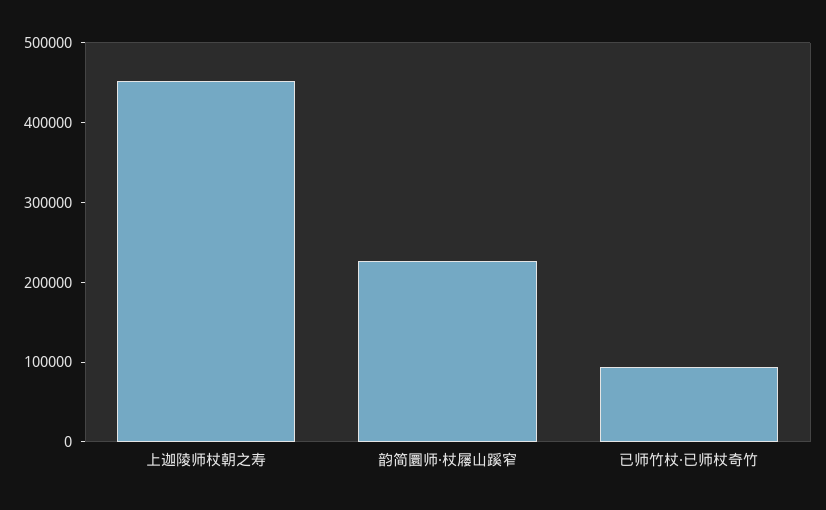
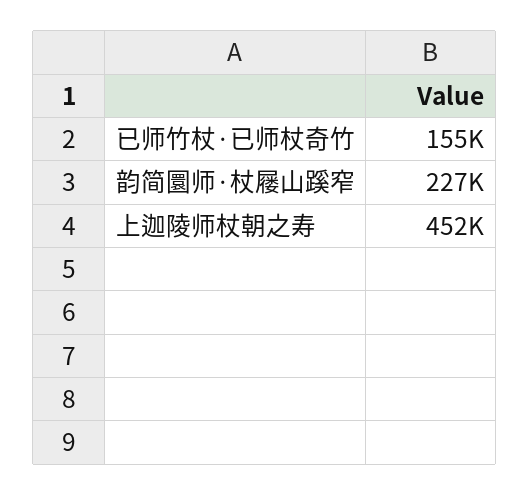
已师竹杖·已师杖奇竹: 100000 -> 155000

